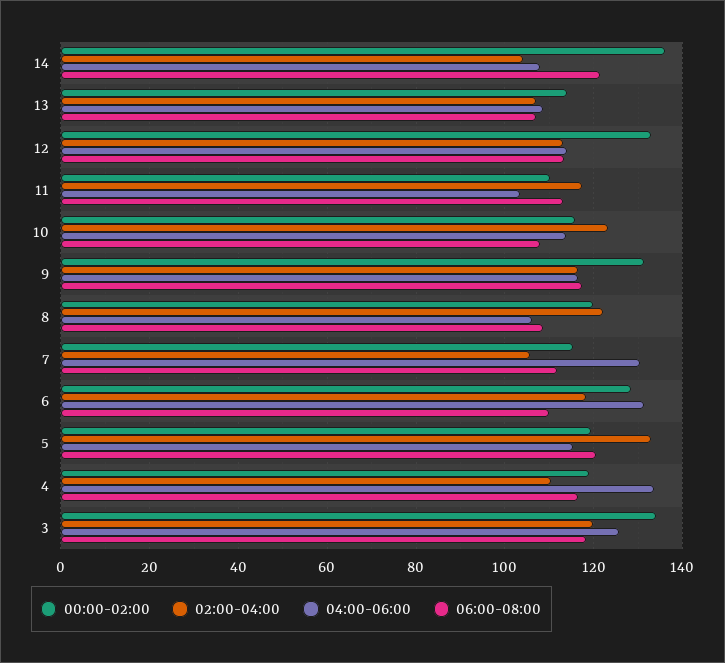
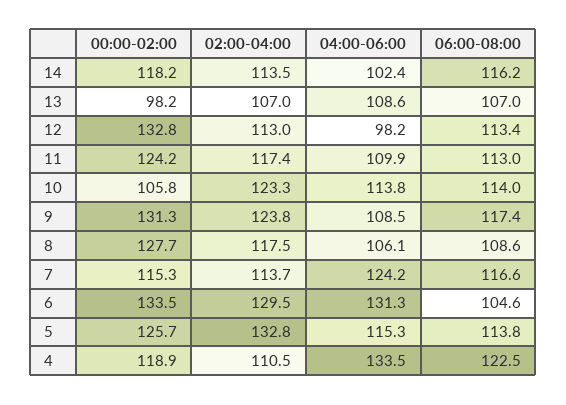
00:00-02:00, 14: 136 -> 118.2
02:00-04:00, 14: 104 -> 113.5
04:00-06:00, 14: 108 -> 102.4
06:00-08:00, 14: 122 -> 116.2
00:00-02:00, 13: 114 -> 98.2
04:00-06:00, 12: 114 -> 98.2
00:00-02:00, 11: 110 -> 124.2
04:00-06:00, 11: 104 -> 109.9
00:00-02:00, 10: 116 -> 105.8
06:00-08:00, 10: 108 -> 114
02:00-04:00, 9: 116 -> 123.8
04:00-06:00, 9: 116 -> 108.5
00:00-02:00, 8: 120 -> 127.7
02:00-04:00, 8: 122 -> 117.5
02:00-04:00, 7: 106 -> 113.7
04:00-06:00, 7: 130 -> 124.2
06:00-08:00, 7: 112 -> 116.6
00:00-02:00, 6: 128 -> 133.5
02:00-04:00, 6: 118 -> 129.5
06:00-08:00, 6: 110 -> 104.6
00:00-02:00, 5: 120 -> 125.7
06:00-08:00, 5: 120 -> 113.8
06:00-08:00, 4: 116 -> 122.5
00:00-02:00, 3: 134 -> none
02:00-04:00, 3: 120 -> none
04:00-06:00, 3: 126 -> none
06:00-08:00, 3: 118 -> none

